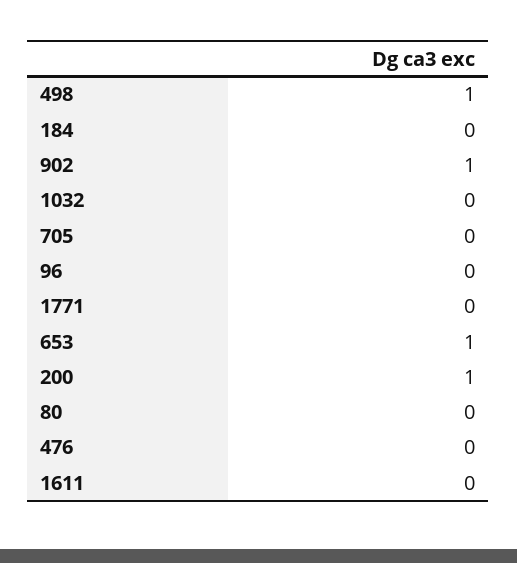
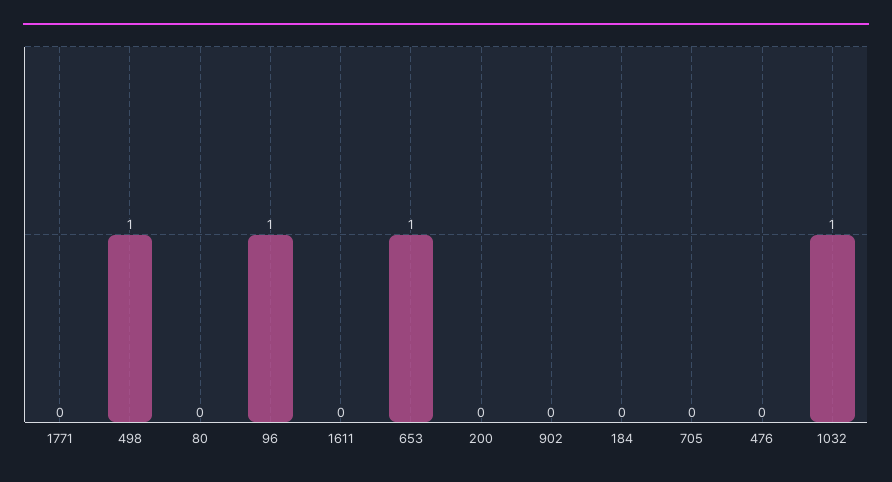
902: 1 -> 0
1032: 0 -> 1
96: 0 -> 1
200: 1 -> 0

